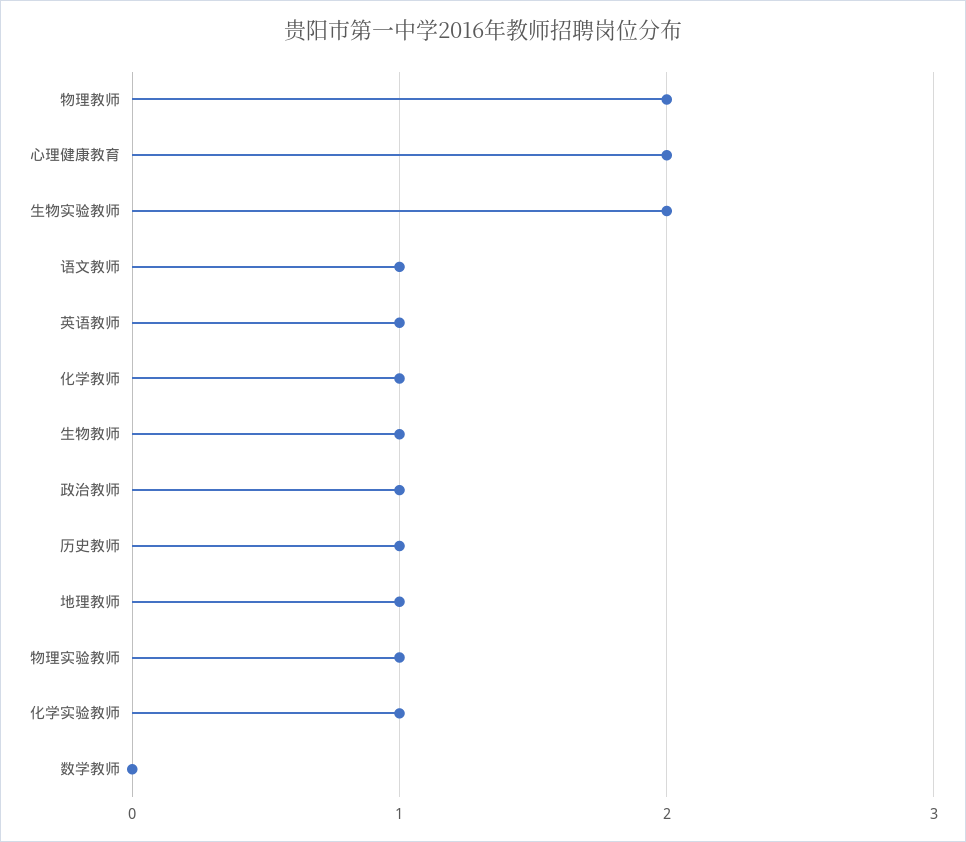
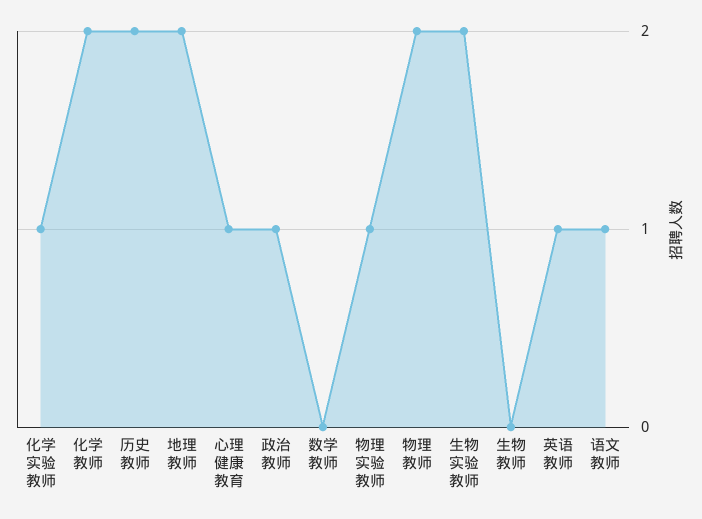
心理健康教育: 2 -> 1
化学教师: 1 -> 2
生物教师: 1 -> 0
历史教师: 1 -> 2
地理教师: 1 -> 2

